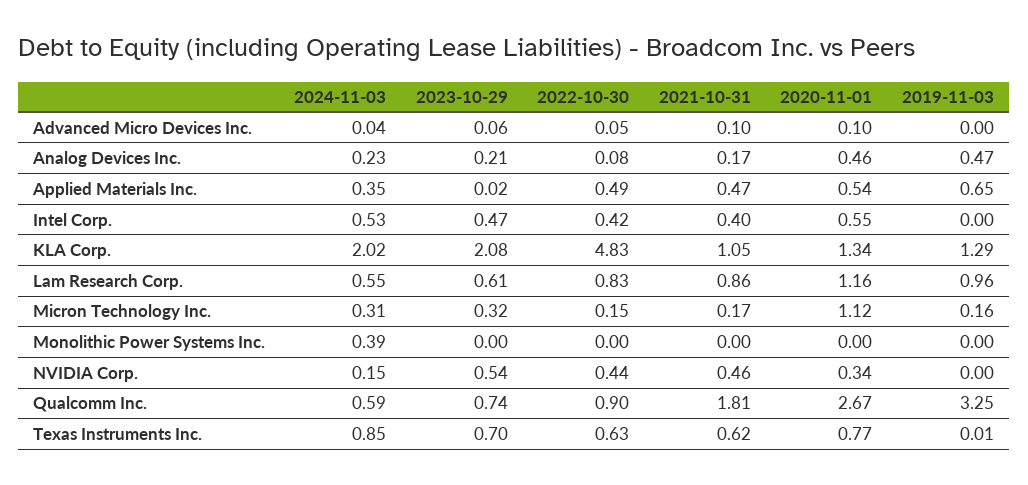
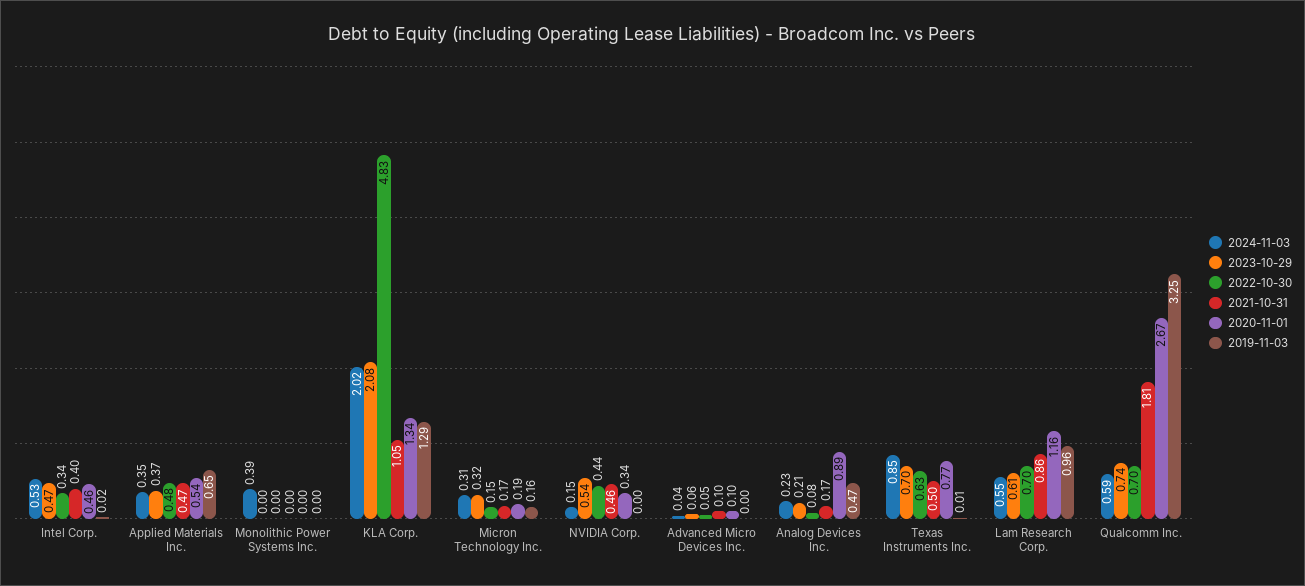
2020-11-01, Analog Devices Inc.: 0.46 -> 0.89
2023-10-29, Applied Materials Inc.: 0.02 -> 0.37
2022-10-30, Applied Materials Inc.: 0.49 -> 0.48
2022-10-30, Intel Corp.: 0.42 -> 0.34
2020-11-01, Intel Corp.: 0.55 -> 0.46
2019-11-03, Intel Corp.: 0 -> 0.02
2022-10-30, Lam Research Corp.: 0.83 -> 0.7
2020-11-01, Micron Technology Inc.: 1.12 -> 0.19
2022-10-30, Qualcomm Inc.: 0.9 -> 0.7
2021-10-31, Texas Instruments Inc.: 0.62 -> 0.5

